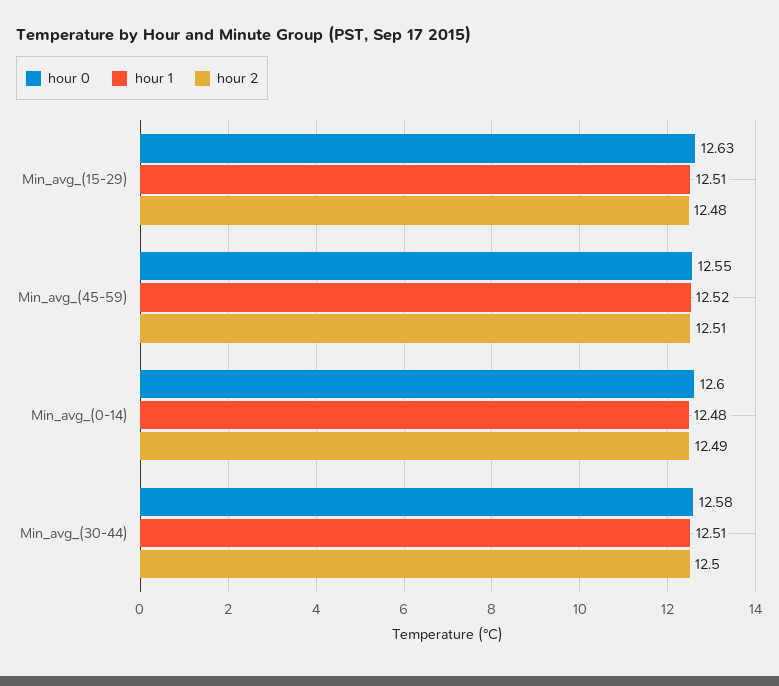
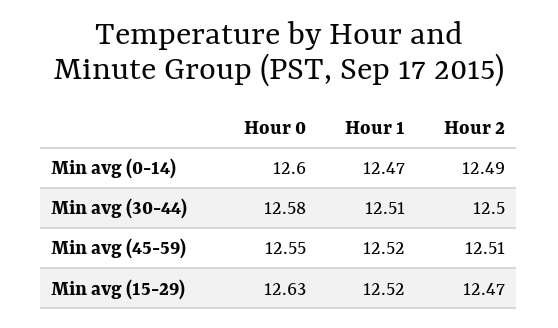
hour 1, Min_avg_(15-29): 12.51 -> 12.52
hour 2, Min_avg_(15-29): 12.48 -> 12.47
hour 1, Min_avg_(0-14): 12.48 -> 12.47

